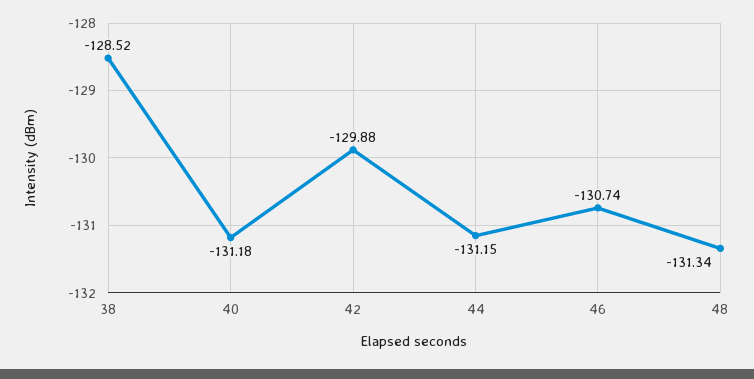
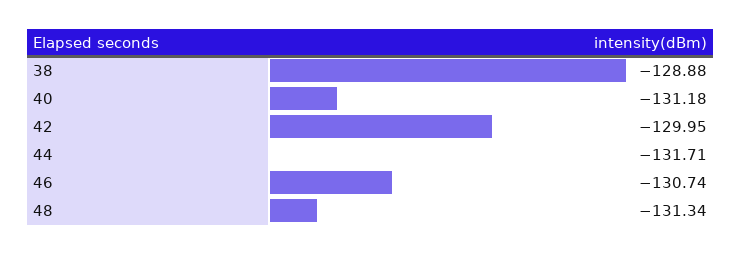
38: -128.52 -> -128.88
42: -129.88 -> -129.95
44: -131.15 -> -131.71

